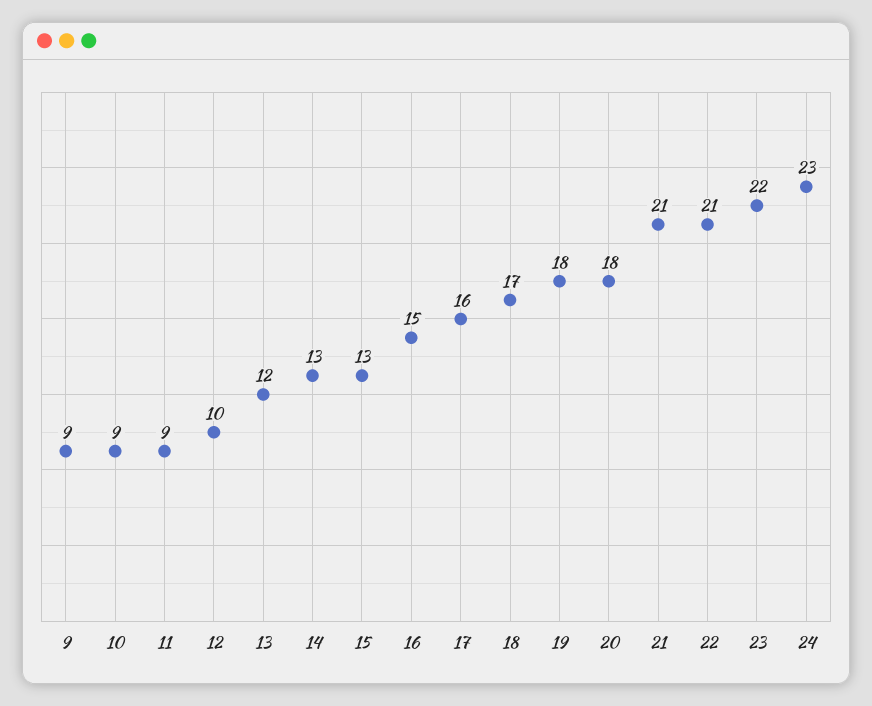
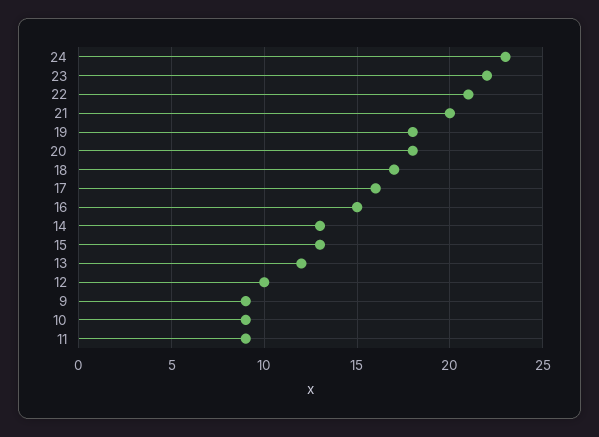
21: 21 -> 20

